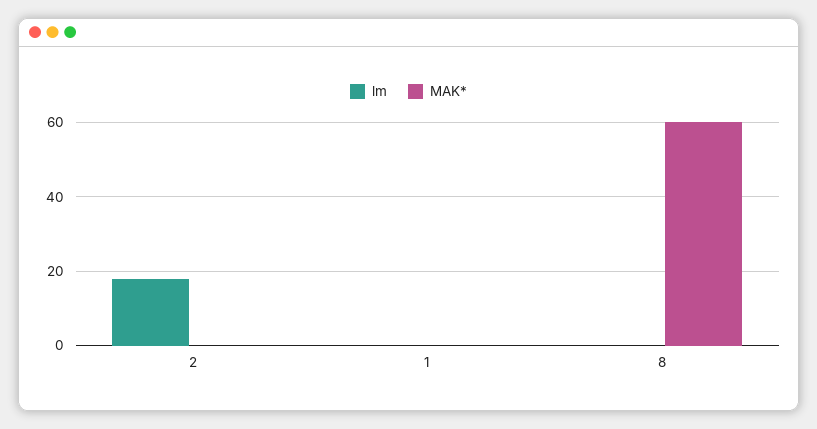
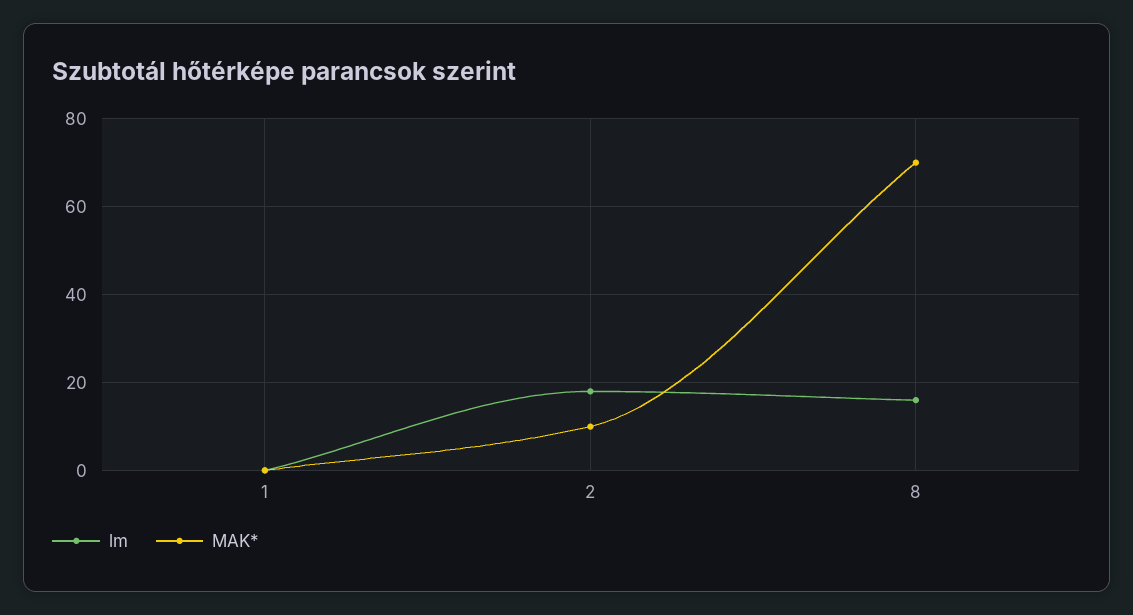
MAK*, 2: 0 -> 10
lm, 8: 0 -> 15
MAK*, 8: 60 -> 70

